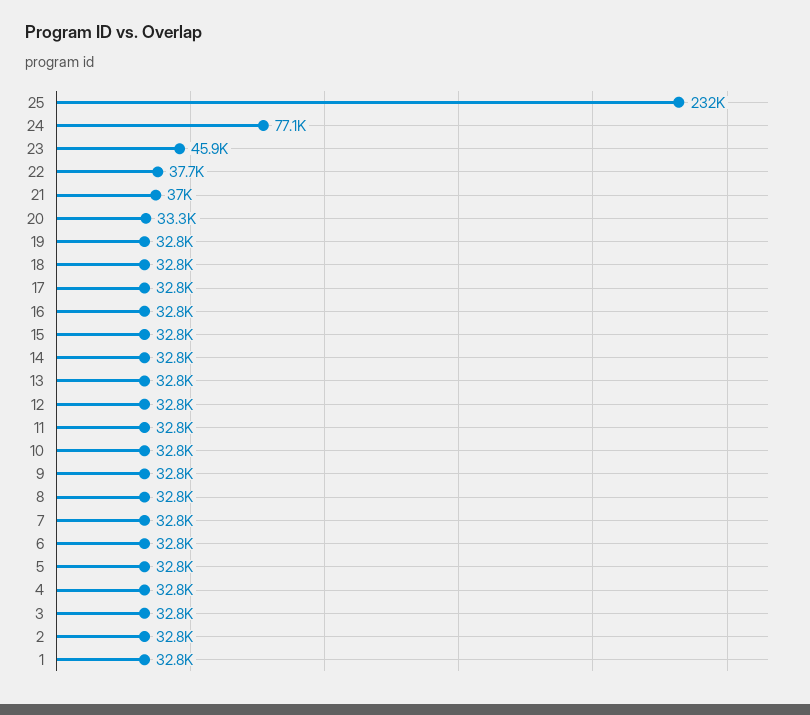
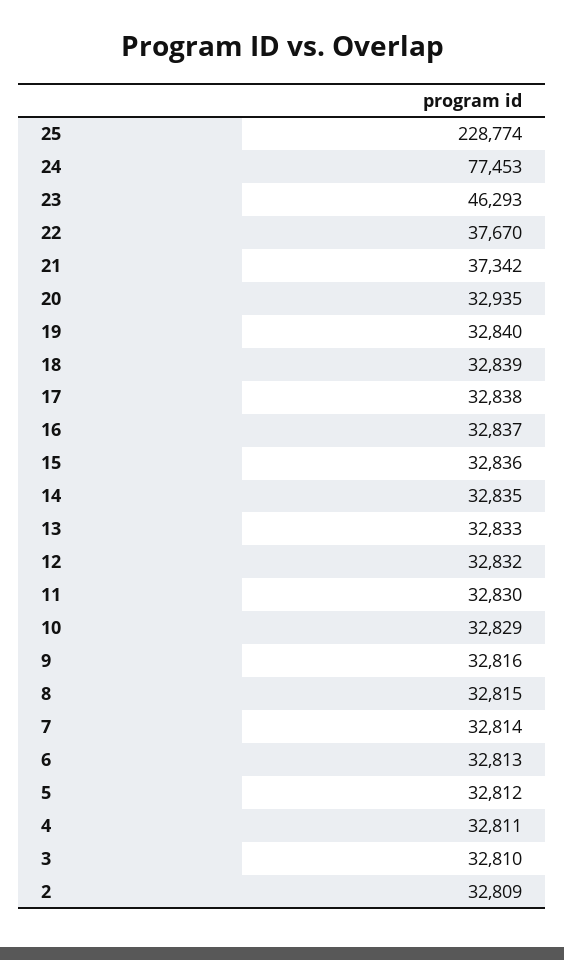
25: 232000 -> 228774
24: 77100 -> 77453
23: 45900 -> 46293
21: 37000 -> 37342
20: 33300 -> 32935
1: 32800 -> none

